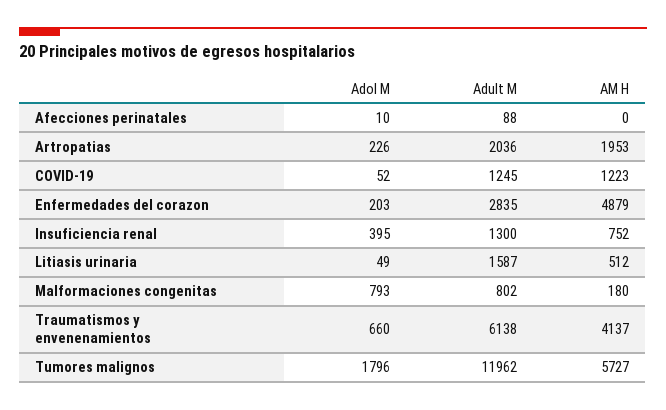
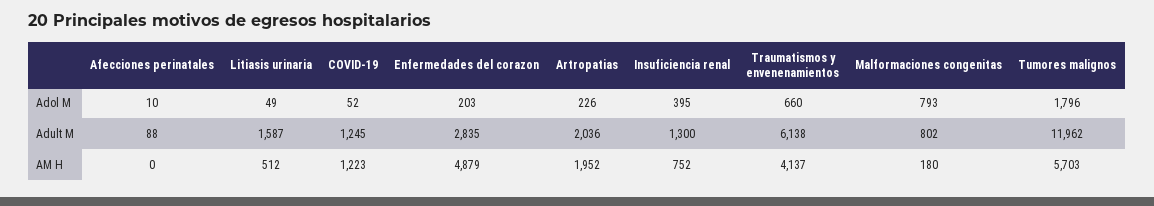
AM H, Artropatias: 1953 -> 1952
AM H, Tumores malignos: 5727 -> 5703

